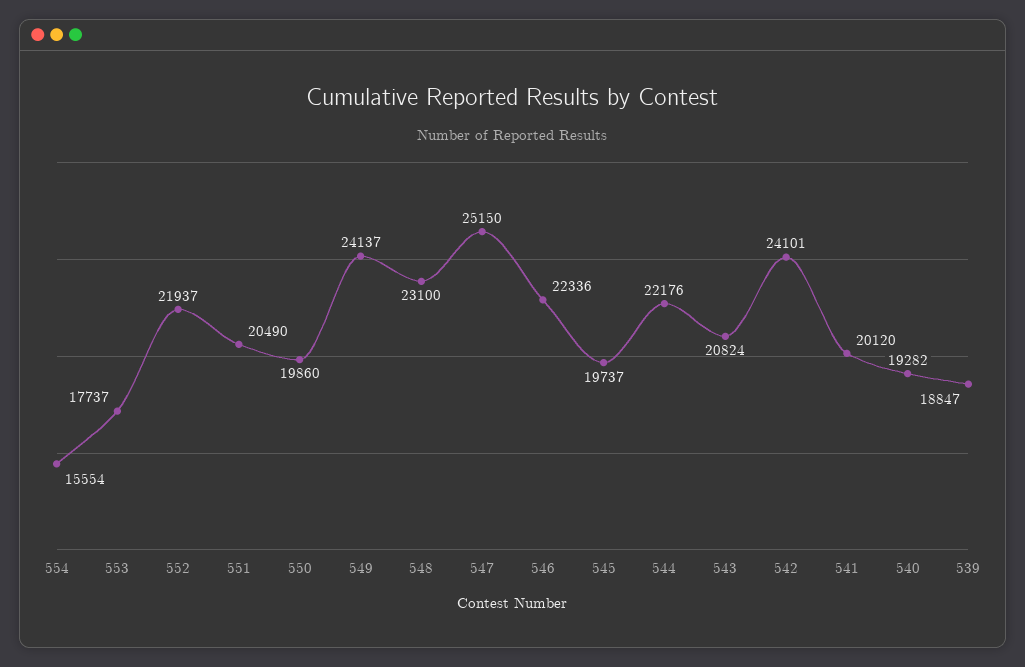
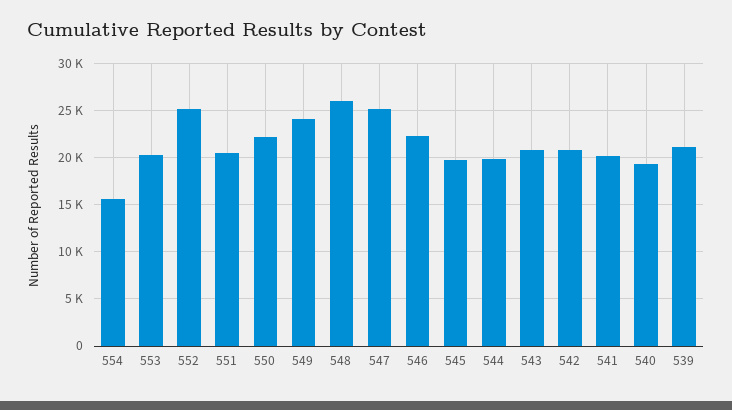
553: 17737 -> 20000
552: 21937 -> 25000
550: 19860 -> 22000
548: 23100 -> 26000
544: 22176 -> 20000
542: 24101 -> 21000
539: 18847 -> 21000

